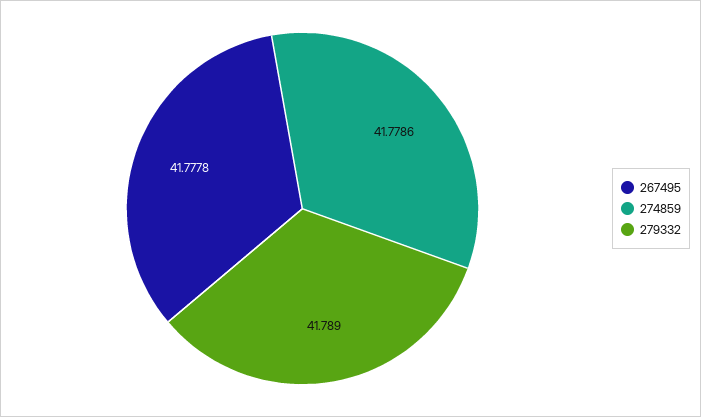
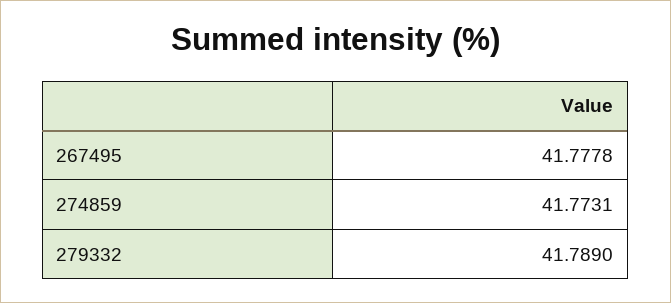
274859: 41.7786 -> 41.7731

